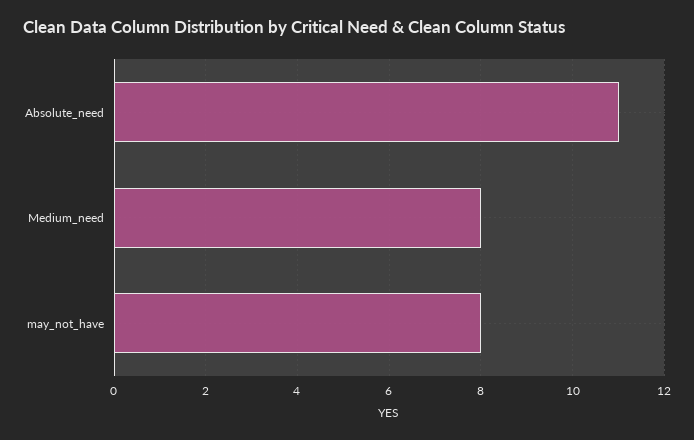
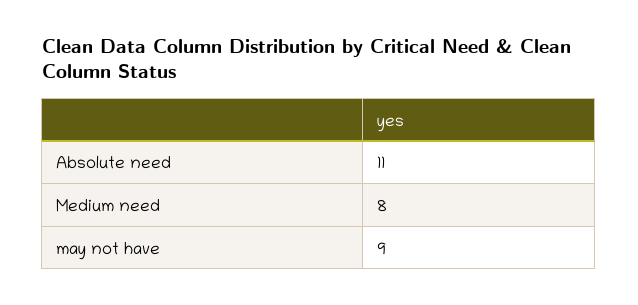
may_not_have: 8 -> 9

